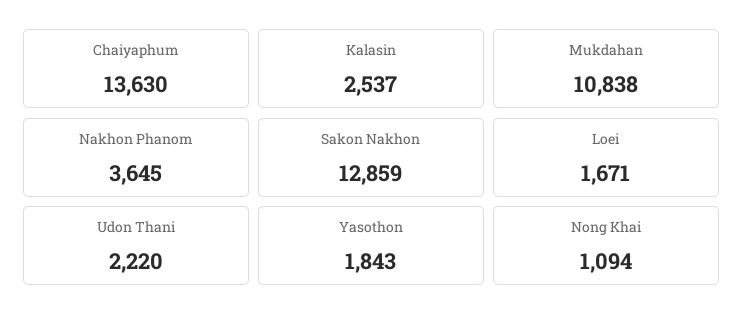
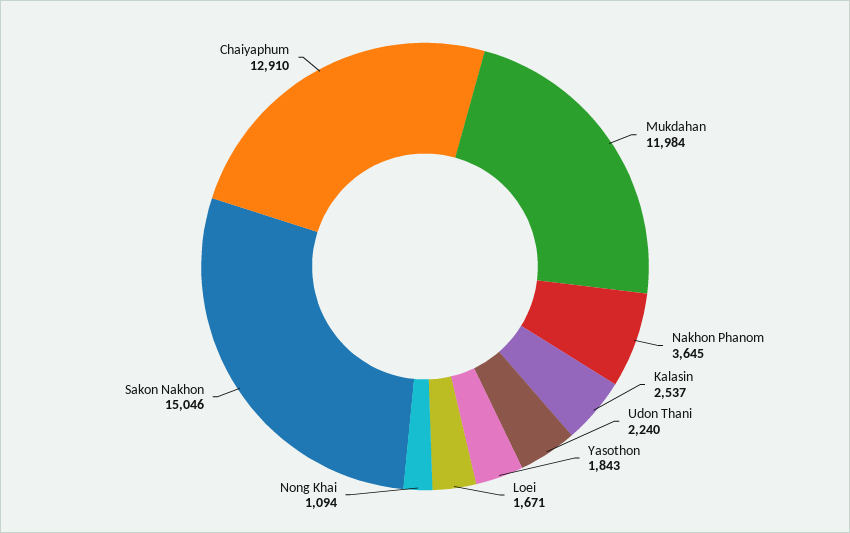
Chaiyaphum: 13630 -> 12910
Mukdahan: 10838 -> 11984
Sakon Nakhon: 12859 -> 15046
Udon Thani: 2220 -> 2240

